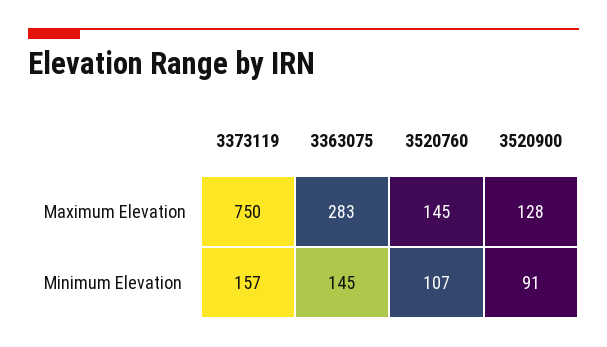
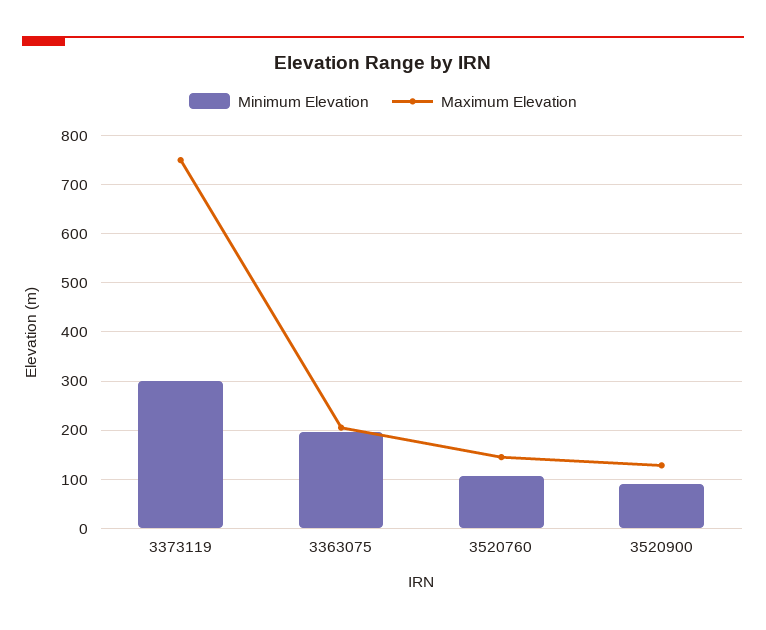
Maximum Elevation, 3363075: 283 -> 200
Minimum Elevation, 3373119: 157 -> 300
Minimum Elevation, 3363075: 145 -> 200

